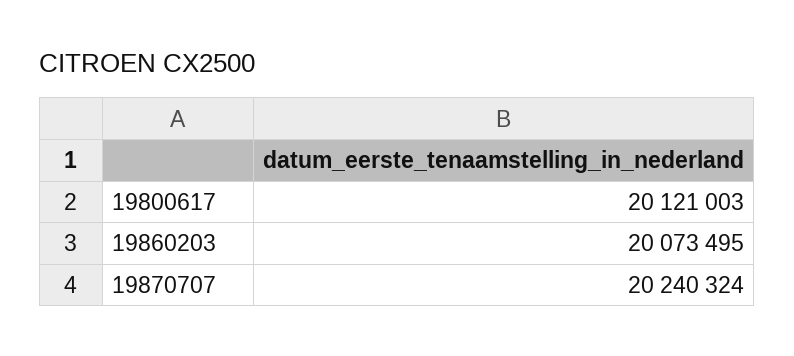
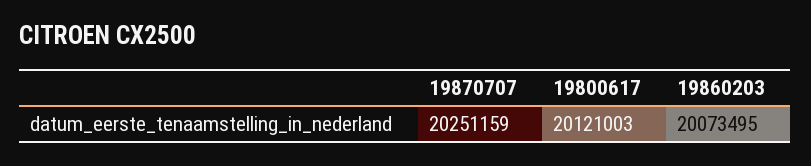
19870707: 20240324 -> 20251159

